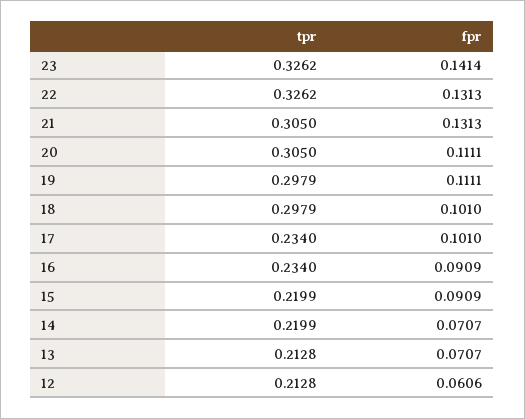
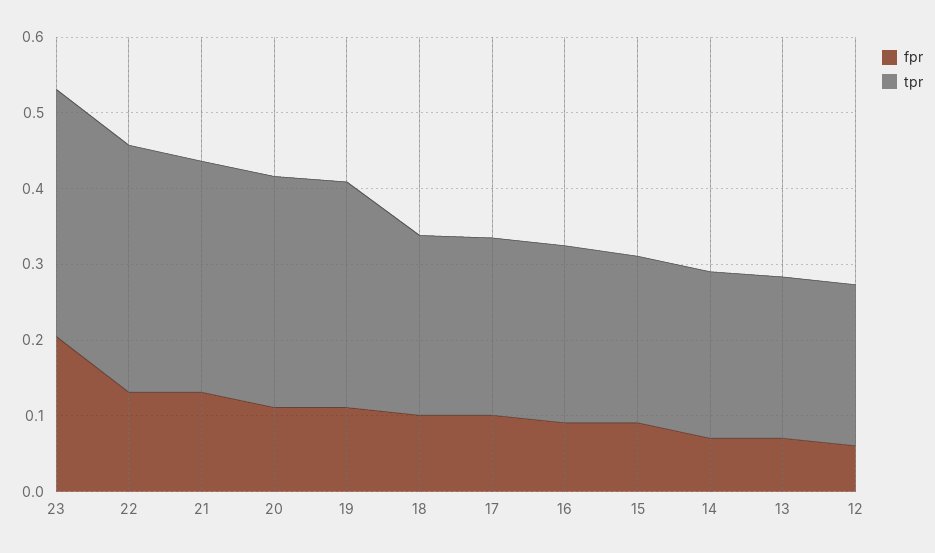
fpr, 23: 0.1414 -> 0.2
tpr, 18: 0.2979 -> 0.24

